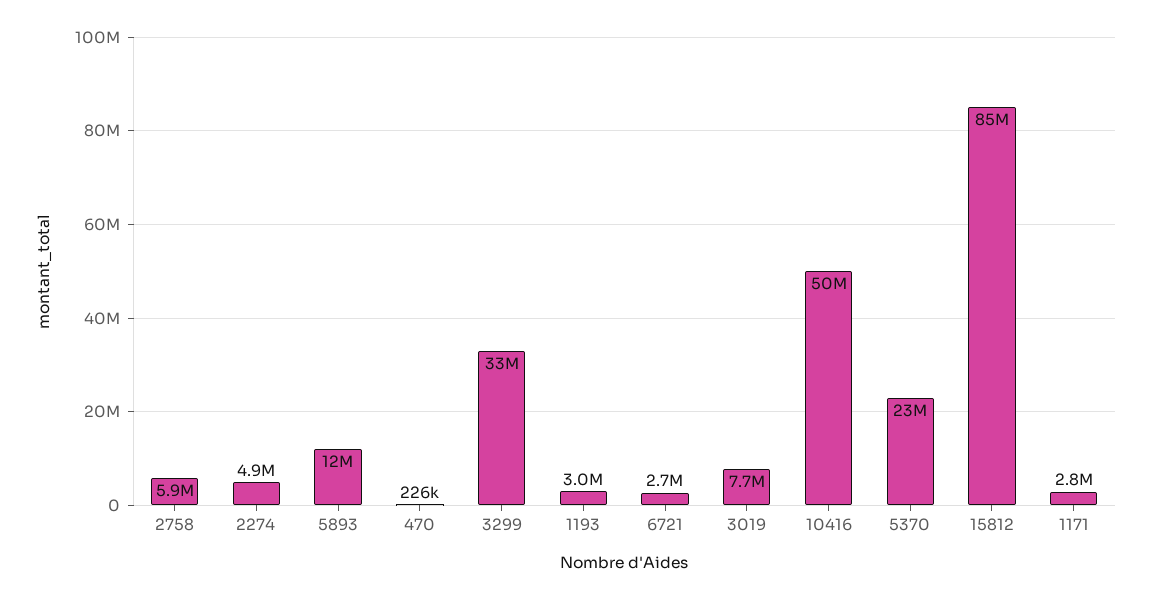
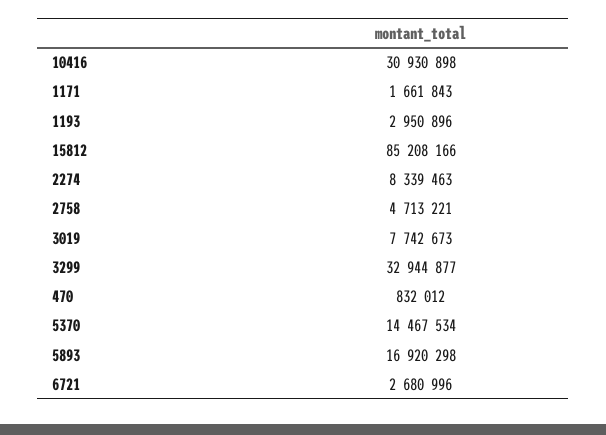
2758: 5900000 -> 4713221
2274: 4900000 -> 8339463
5893: 12000000 -> 16920298
470: 226000 -> 832012
10416: 50000000 -> 30930898
5370: 23000000 -> 14467534
1171: 2800000 -> 1661843

